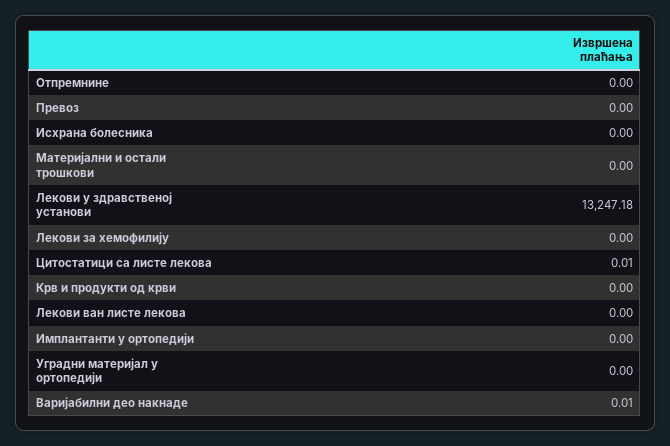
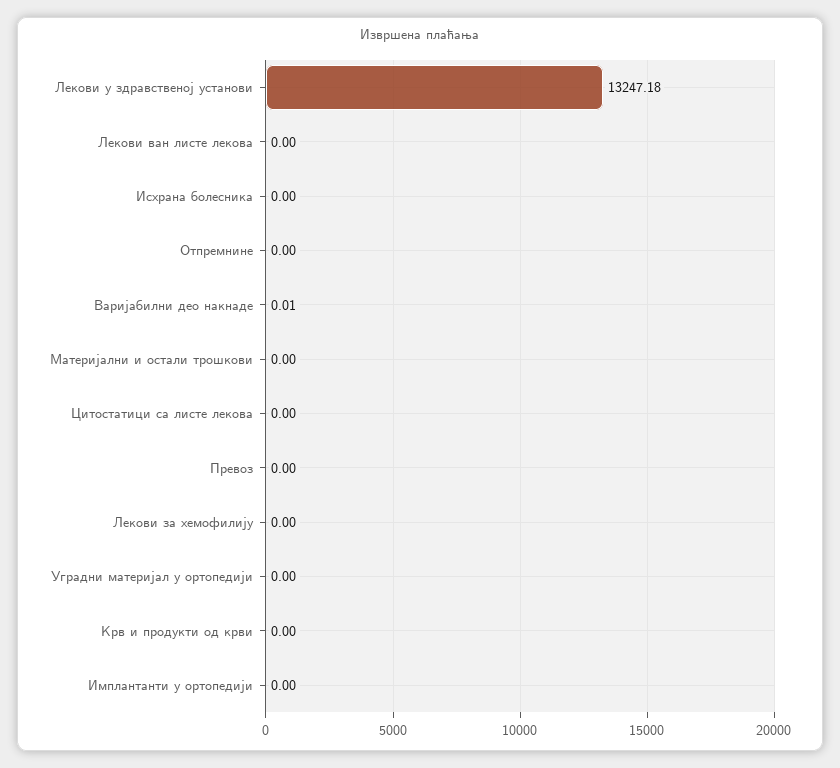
Цитостатици са листе лекова: 0.01 -> 0

